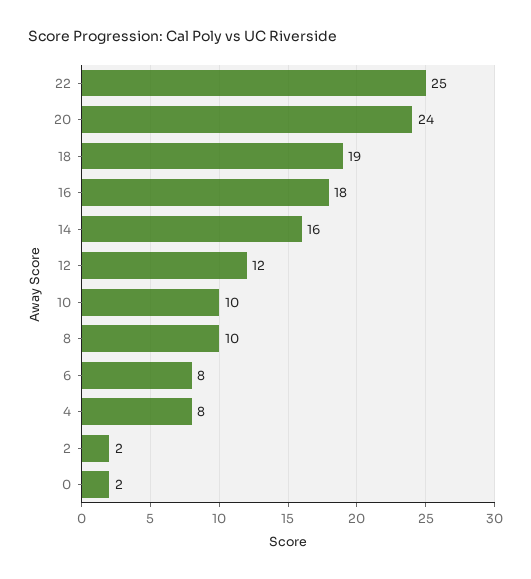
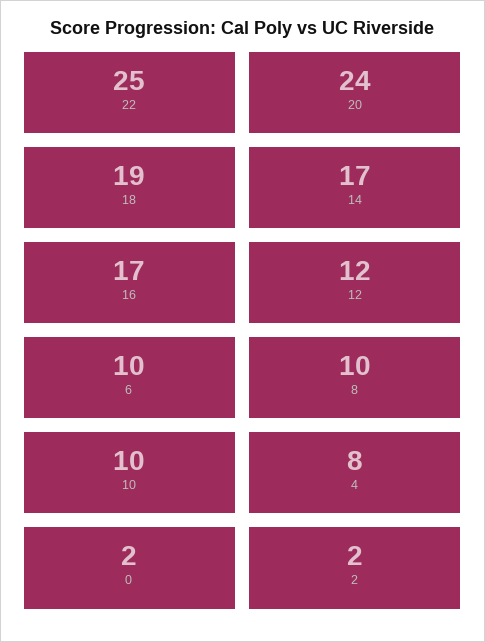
16: 18 -> 17
14: 16 -> 17
6: 8 -> 10

